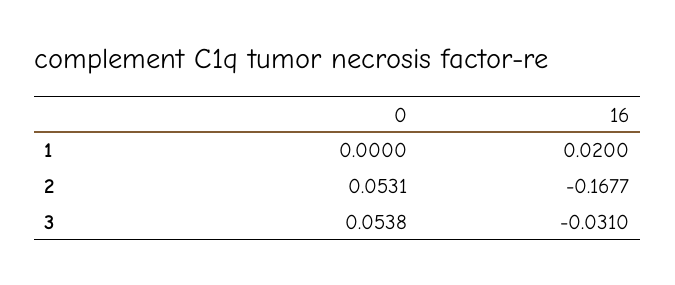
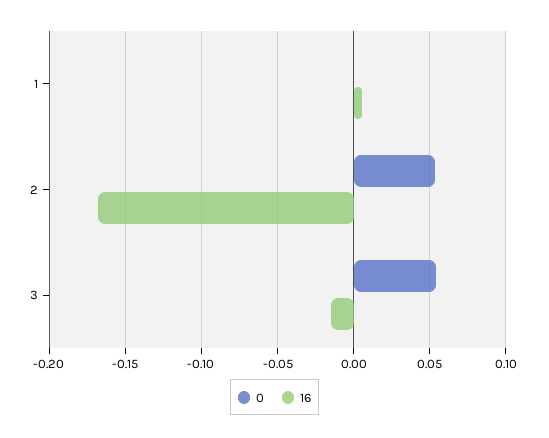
16, 1: 0.02 -> 0.005
16, 3: -0.031 -> -0.015

